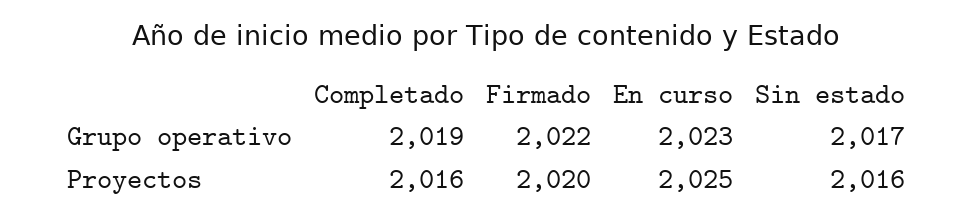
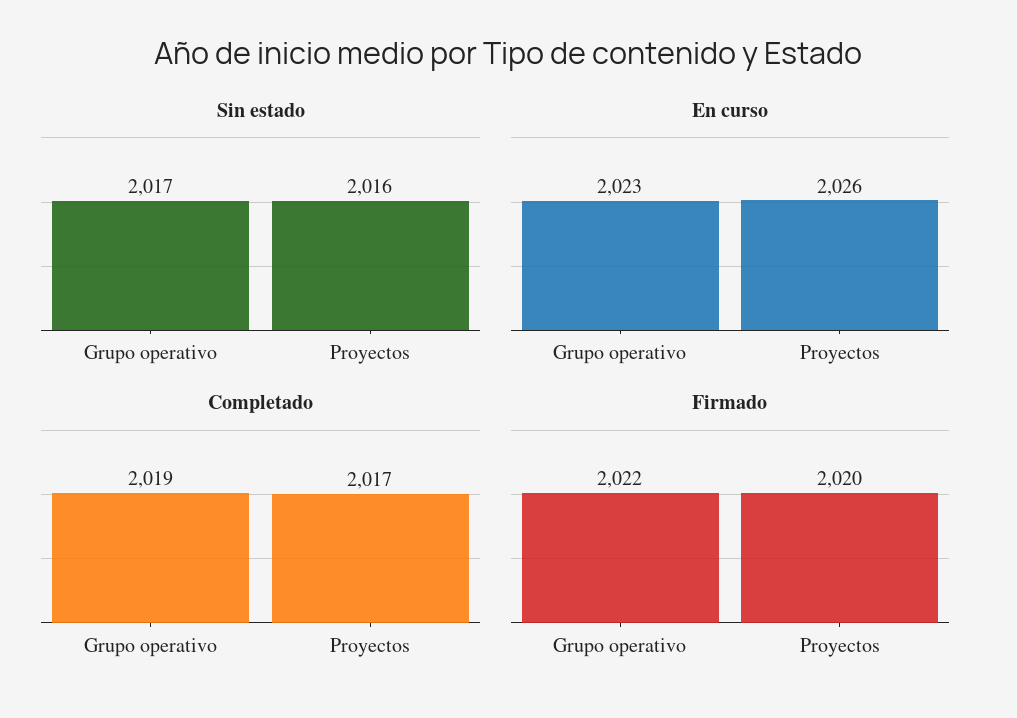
Completado, Proyectos: 2016 -> 2017
En curso, Proyectos: 2025 -> 2026

